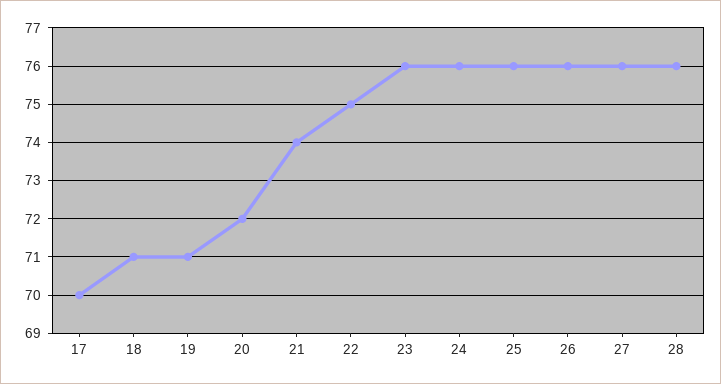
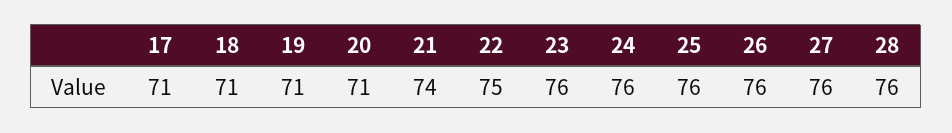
17: 70 -> 71
20: 72 -> 71

